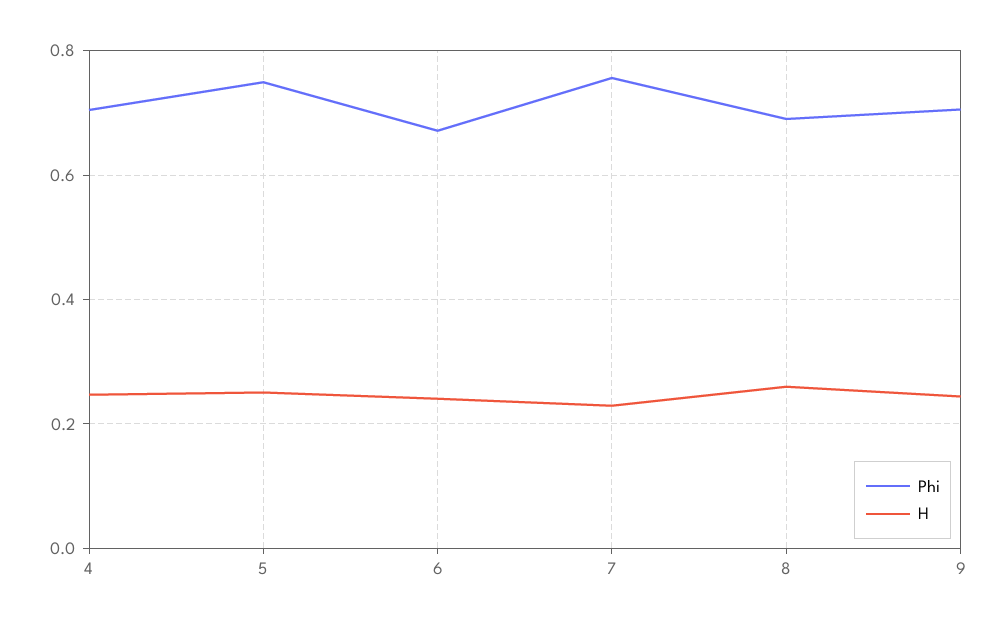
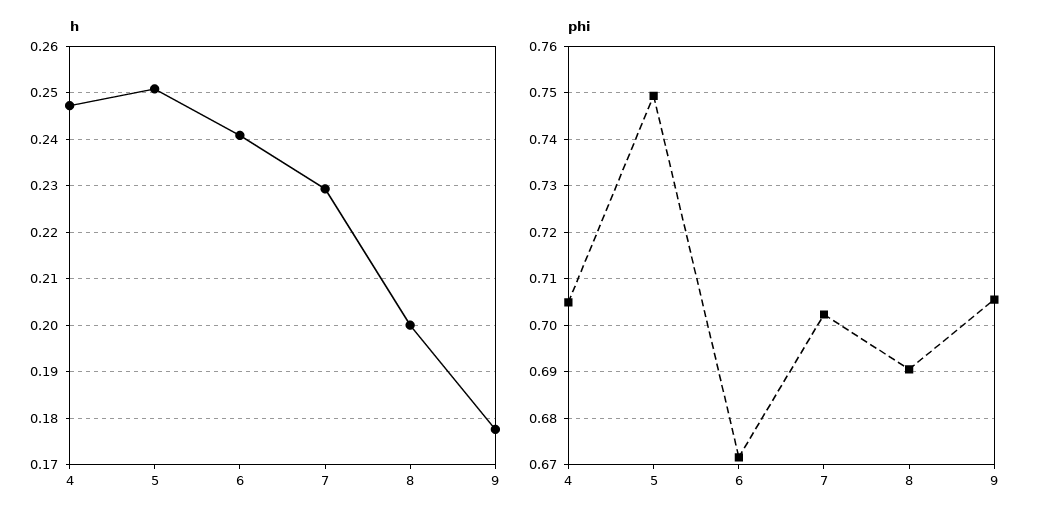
Phi, 7: 0.76 -> 0.702
H, 8: 0.26 -> 0.2
H, 9: 0.24 -> 0.178

